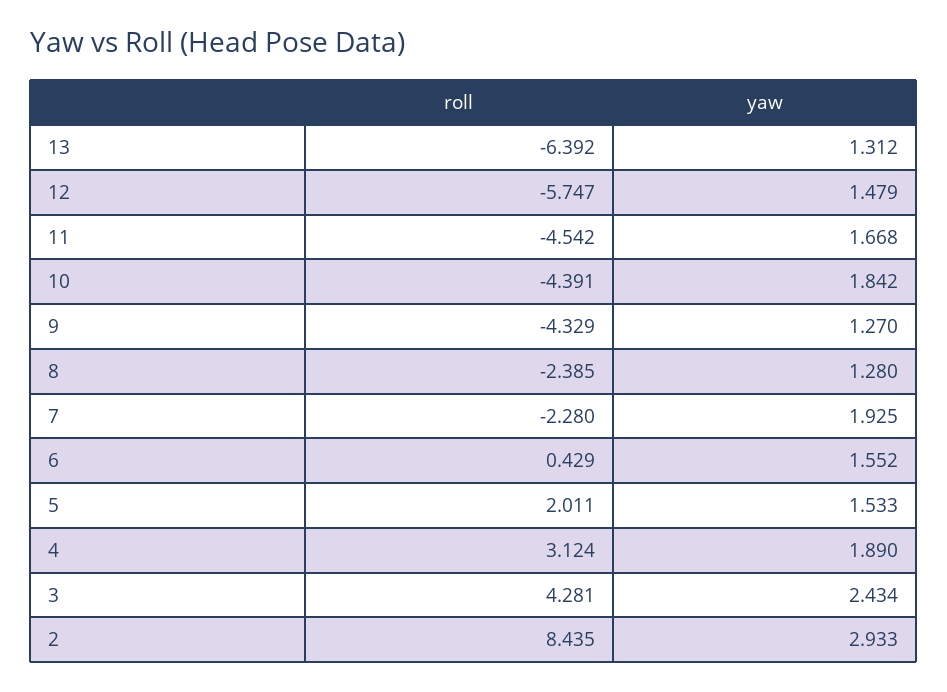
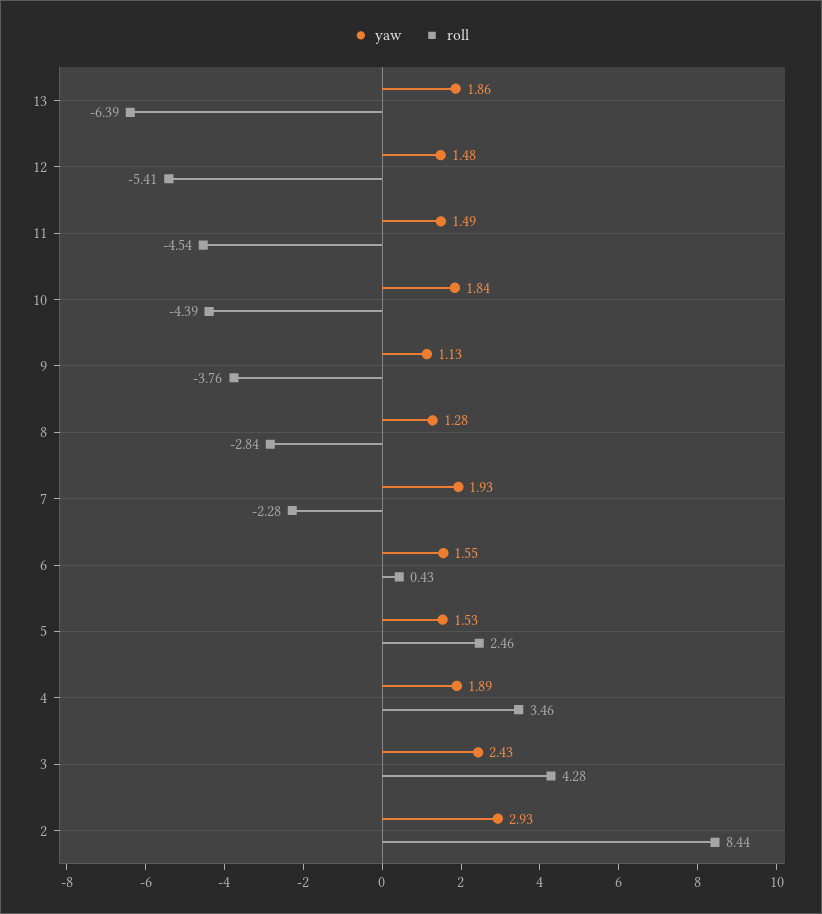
yaw, 13: 1.312 -> 1.86
roll, 12: -5.747 -> -5.41
yaw, 11: 1.668 -> 1.49
roll, 9: -4.329 -> -3.76
yaw, 9: 1.27 -> 1.13
roll, 8: -2.385 -> -2.84
roll, 5: 2.011 -> 2.46
roll, 4: 3.124 -> 3.46

